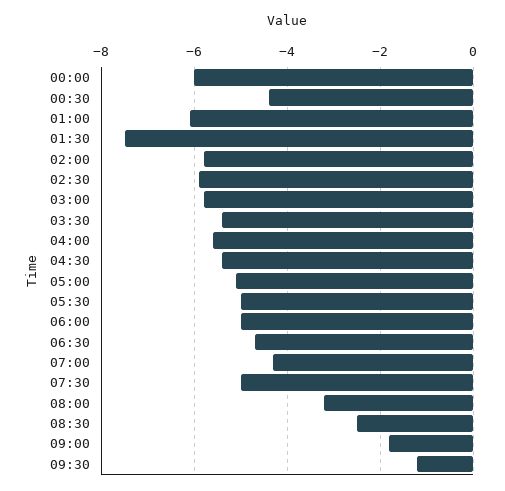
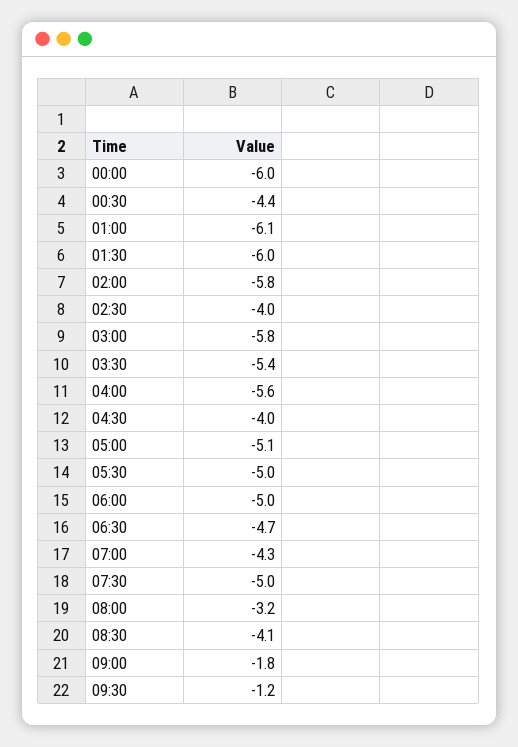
01:30: -7.5 -> -6
02:30: -6 -> -4
04:30: -5.5 -> -4
08:30: -2.5 -> -4.1

